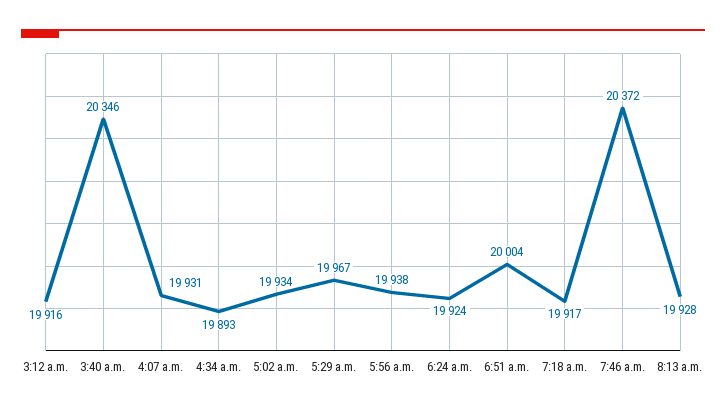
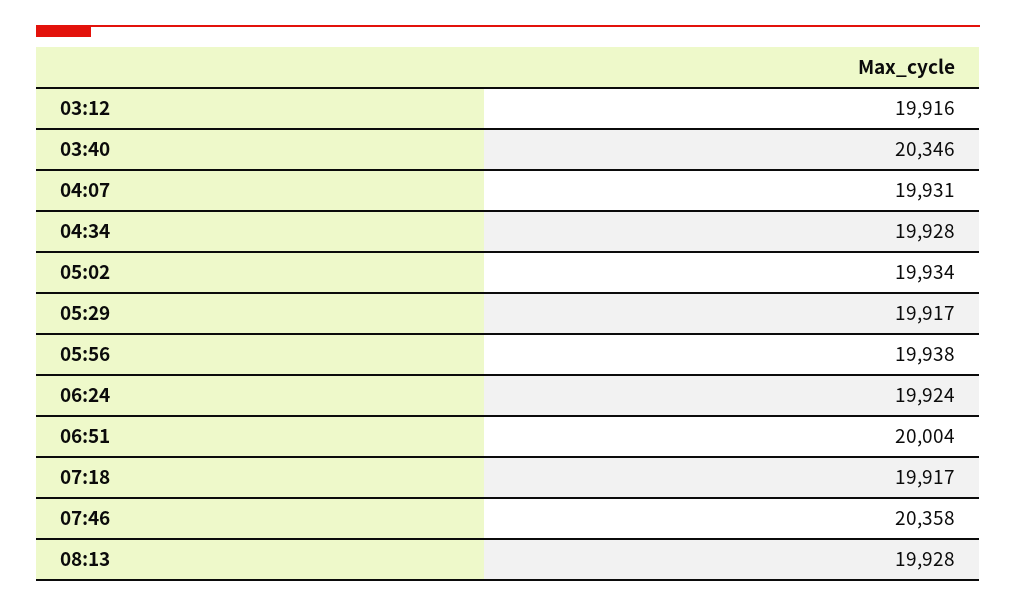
4:34 a.m.: 19893 -> 19928
5:29 a.m.: 19967 -> 19917
7:46 a.m.: 20372 -> 20358

